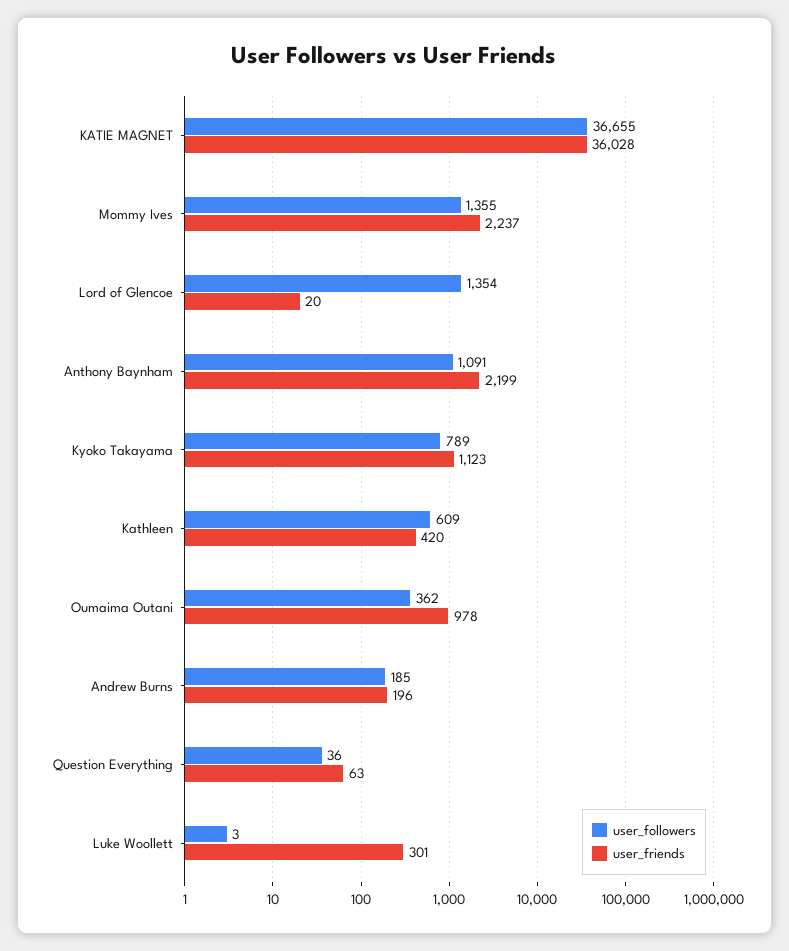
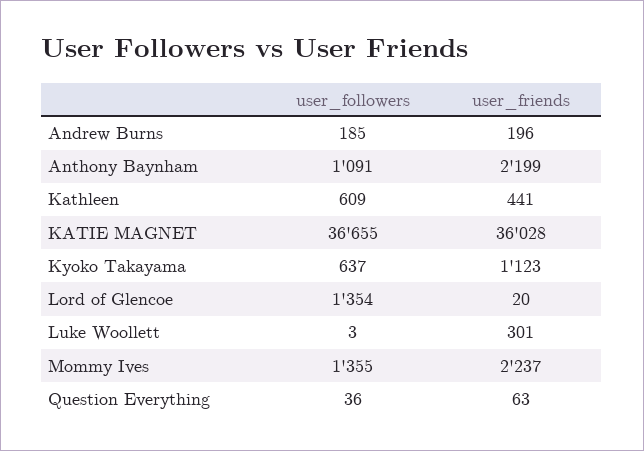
user_followers, Kyoko Takayama: 789 -> 637
user_friends, Kathleen: 420 -> 441
user_followers, Oumaima Outani: 362 -> none
user_friends, Oumaima Outani: 978 -> none

